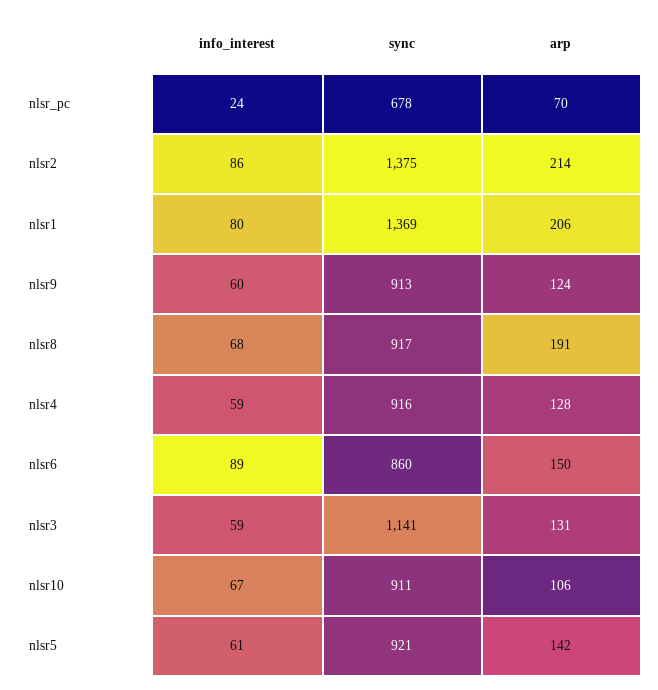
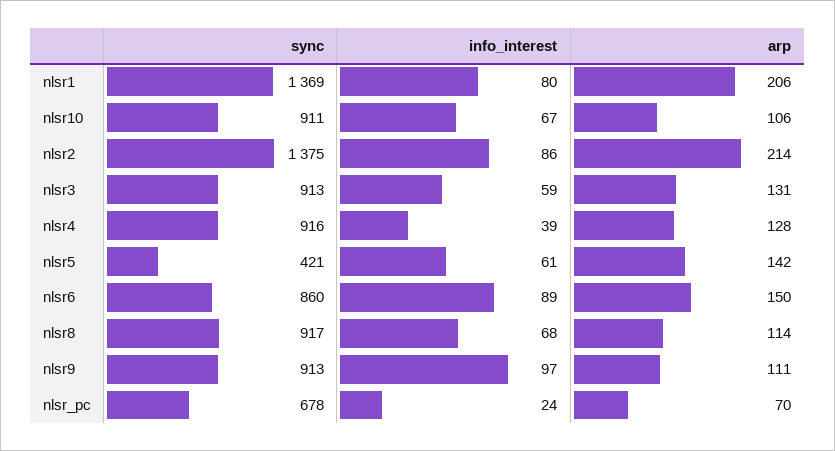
info_interest, nlsr9: 60 -> 97
arp, nlsr9: 124 -> 111
arp, nlsr8: 191 -> 114
info_interest, nlsr4: 59 -> 39
sync, nlsr3: 1141 -> 913
sync, nlsr5: 921 -> 421

